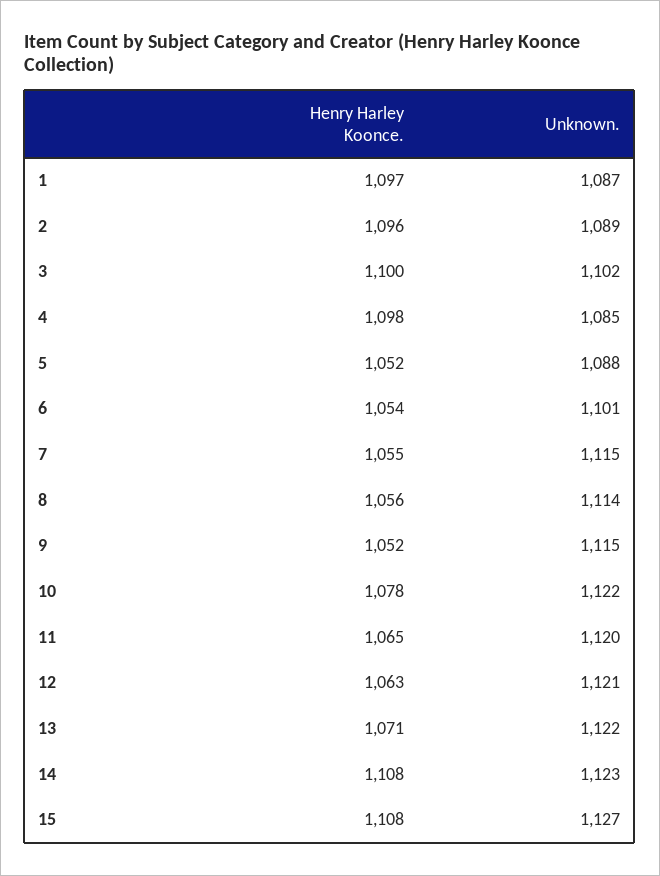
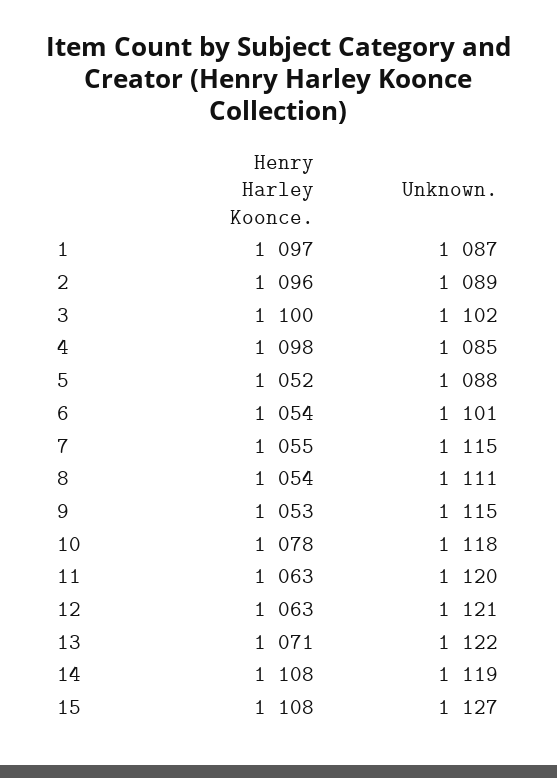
Henry Harley Koonce., 8: 1056 -> 1054
Unknown., 8: 1114 -> 1111
Henry Harley Koonce., 9: 1052 -> 1053
Unknown., 10: 1122 -> 1118
Henry Harley Koonce., 11: 1065 -> 1063
Unknown., 14: 1123 -> 1119

